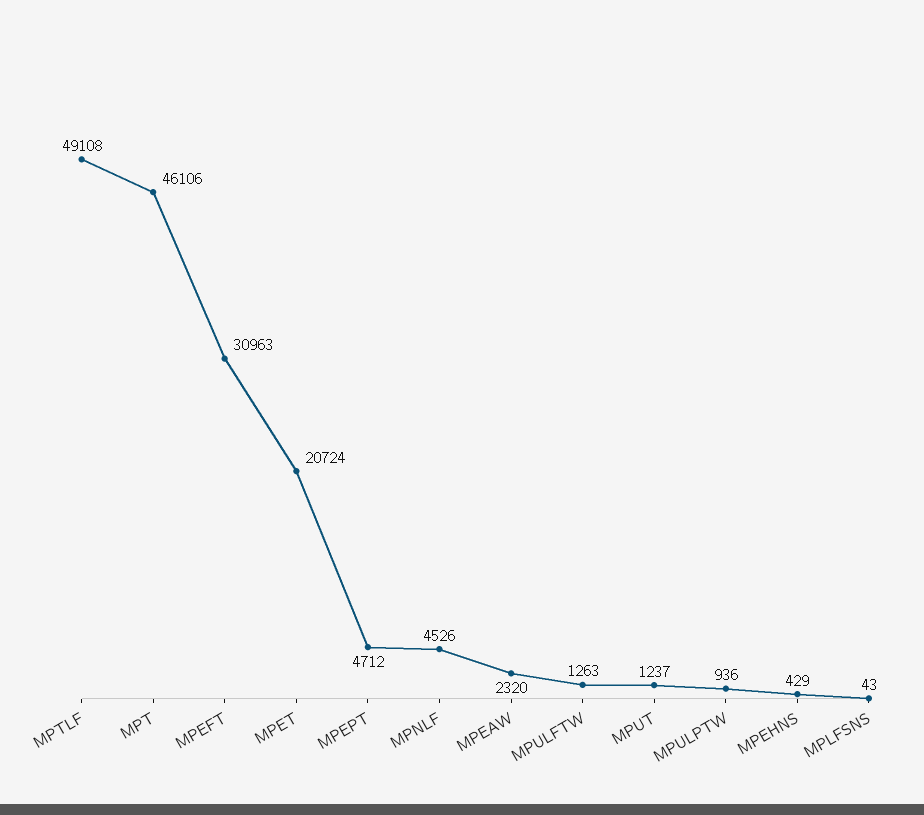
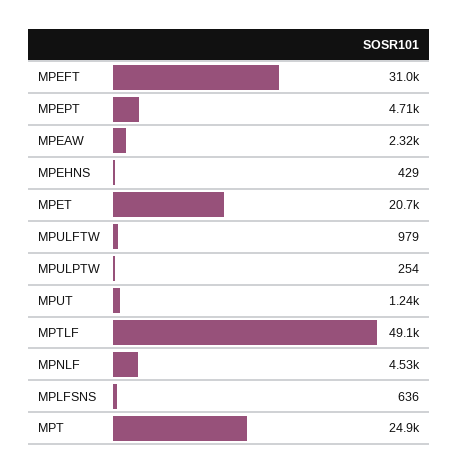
MPT: 46106 -> 24900
MPULFTW: 1263 -> 979
MPULPTW: 936 -> 254
MPLFSNS: 43 -> 636

